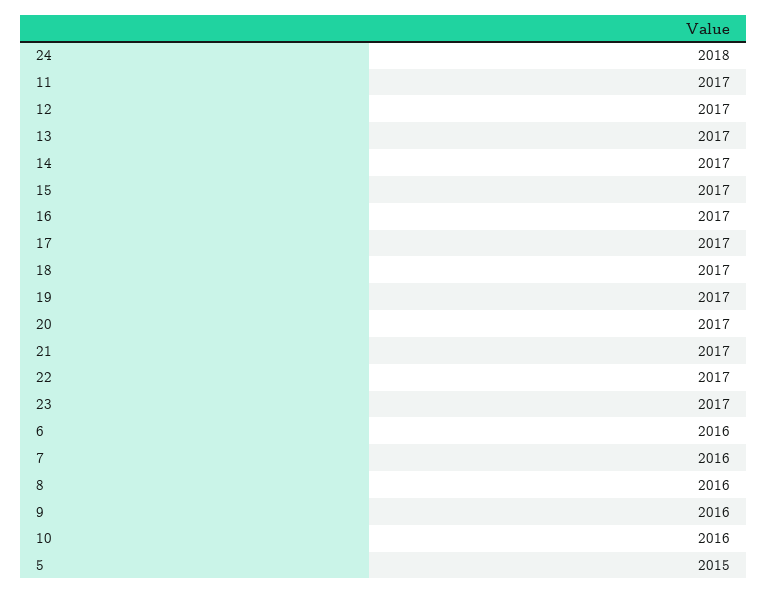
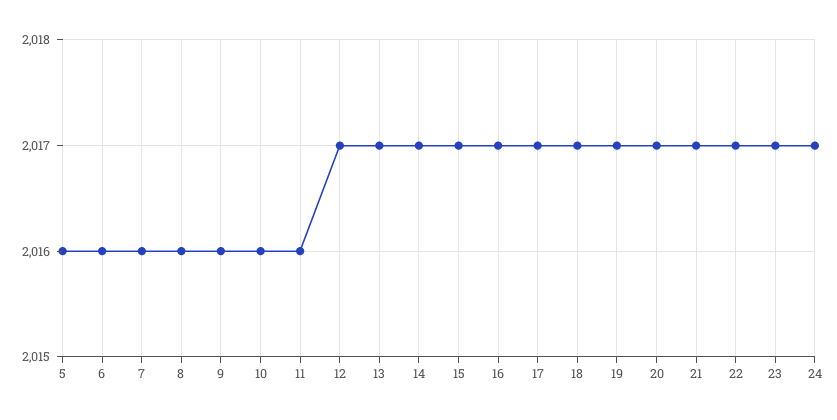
24: 2018 -> 2017
11: 2017 -> 2016
5: 2015 -> 2016

